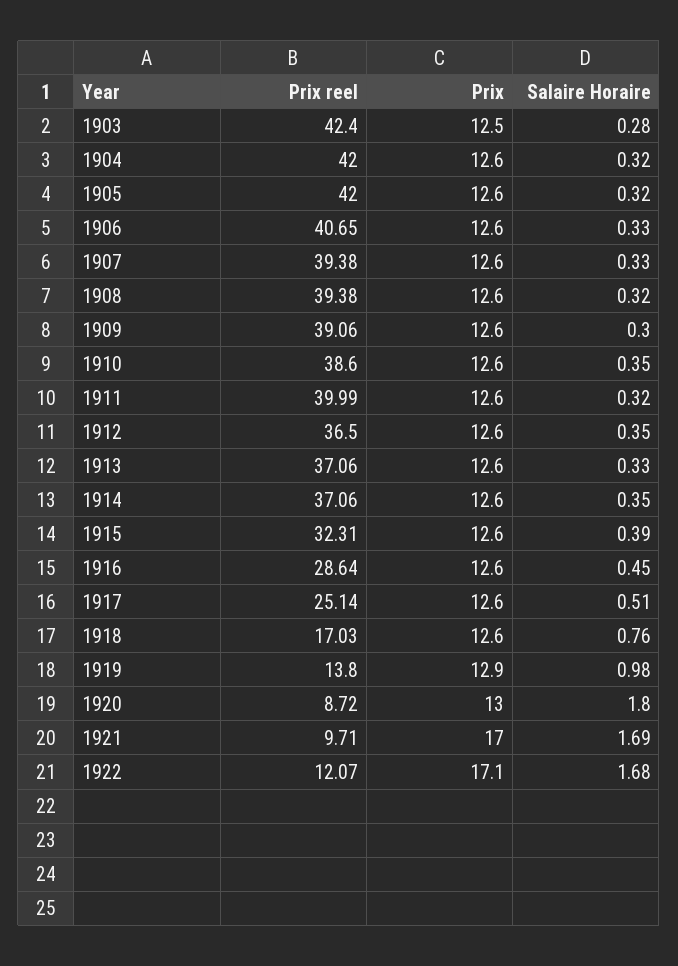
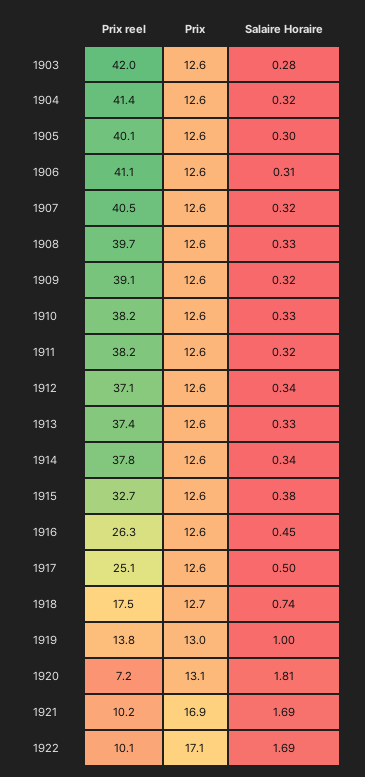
Prix reel, 1903: 42.4 -> 42
Prix, 1903: 12.5 -> 12.6
Prix reel, 1904: 42 -> 41.4
Prix reel, 1905: 42 -> 40.1
Salaire Horaire, 1905: 0.32 -> 0.3
Prix reel, 1906: 40.65 -> 41.1
Salaire Horaire, 1906: 0.33 -> 0.31
Prix reel, 1907: 39.38 -> 40.5
Salaire Horaire, 1907: 0.33 -> 0.32
Prix reel, 1908: 39.38 -> 39.7
Salaire Horaire, 1908: 0.32 -> 0.33
Salaire Horaire, 1909: 0.3 -> 0.32
Prix reel, 1910: 38.6 -> 38.2
Salaire Horaire, 1910: 0.35 -> 0.33
Prix reel, 1911: 39.99 -> 38.2
Prix reel, 1912: 36.5 -> 37.1
Salaire Horaire, 1912: 0.35 -> 0.34
Prix reel, 1913: 37.06 -> 37.4
Prix reel, 1914: 37.06 -> 37.8
Salaire Horaire, 1914: 0.35 -> 0.34
Prix reel, 1915: 32.31 -> 32.7
Salaire Horaire, 1915: 0.39 -> 0.38
Prix reel, 1916: 28.64 -> 26.3
Salaire Horaire, 1917: 0.51 -> 0.5
Prix reel, 1918: 17.03 -> 17.5
Prix, 1918: 12.6 -> 12.7
Salaire Horaire, 1918: 0.76 -> 0.74
Prix, 1919: 12.9 -> 13
Salaire Horaire, 1919: 0.98 -> 1
Prix reel, 1920: 8.72 -> 7.2
Prix, 1920: 13 -> 13.1
Salaire Horaire, 1920: 1.8 -> 1.81
Prix reel, 1921: 9.71 -> 10.2
Prix, 1921: 17 -> 16.9
Prix reel, 1922: 12.07 -> 10.1
Salaire Horaire, 1922: 1.68 -> 1.69

